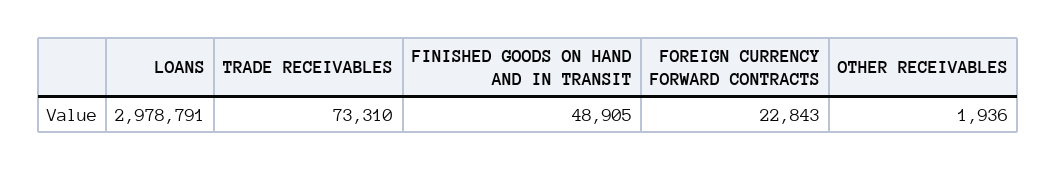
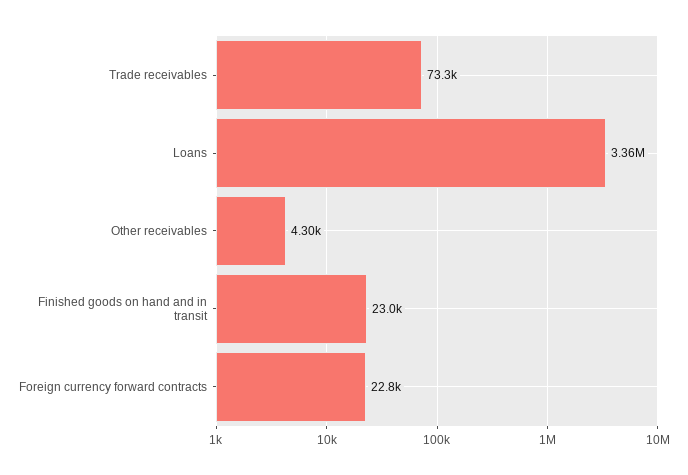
LOANS: 2978791 -> 3360000
FINISHED GOODS ON HAND AND IN TRANSIT: 48905 -> 23000
OTHER RECEIVABLES: 1936 -> 4300

